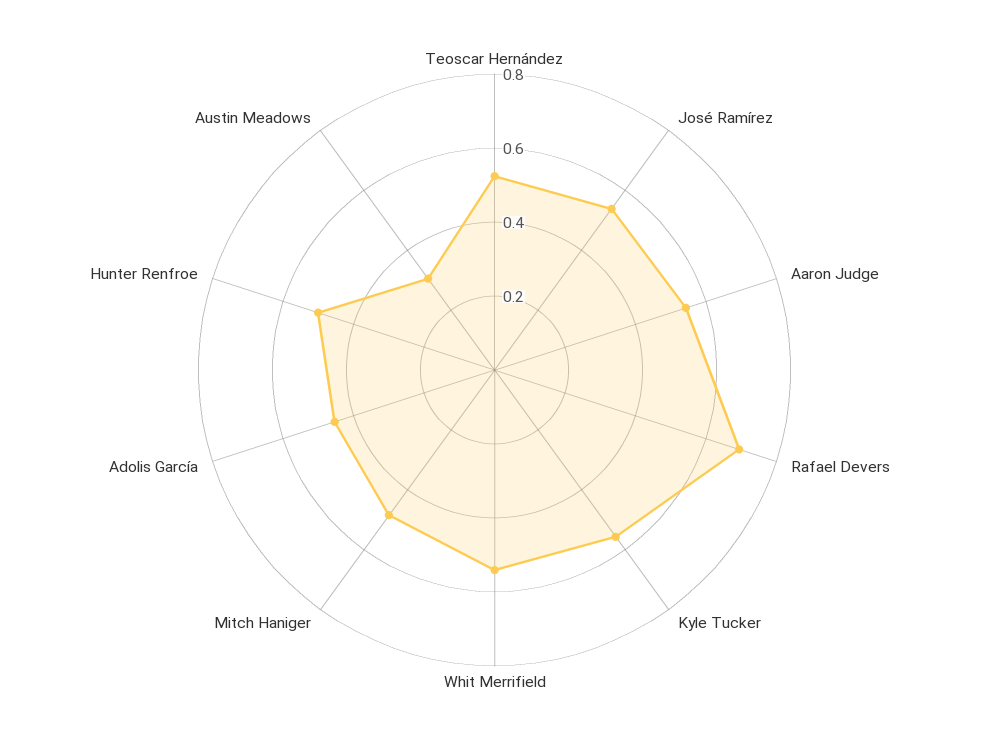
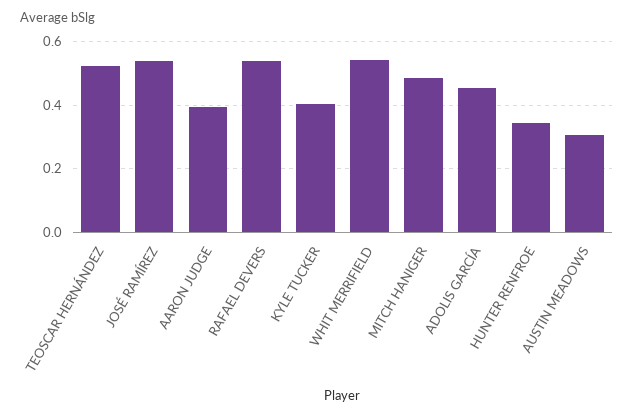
Aaron Judge: 0.55 -> 0.4
Rafael Devers: 0.7 -> 0.54
Kyle Tucker: 0.55 -> 0.4
Hunter Renfroe: 0.5 -> 0.34

